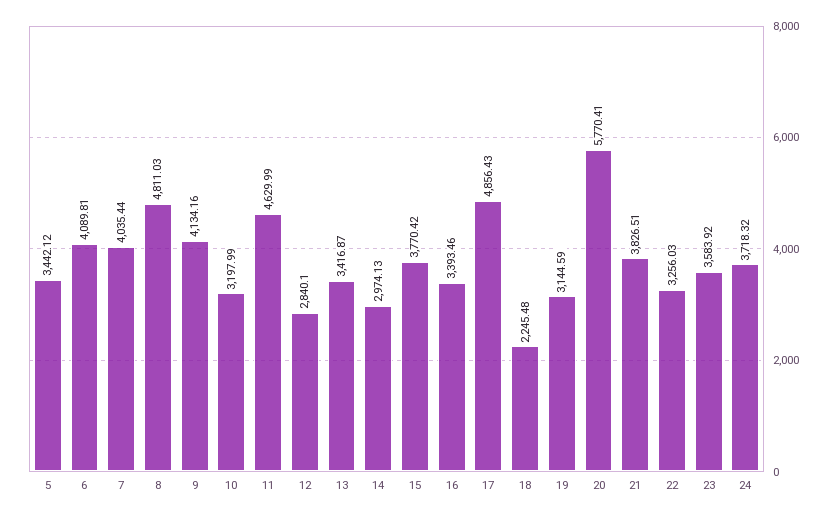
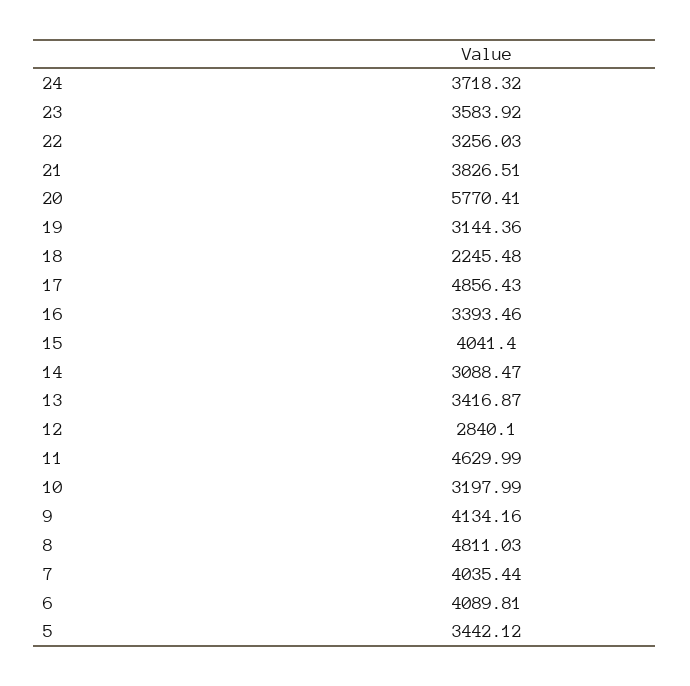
14: 2974.13 -> 3088.47
15: 3770.42 -> 4041.4
19: 3144.59 -> 3144.36

